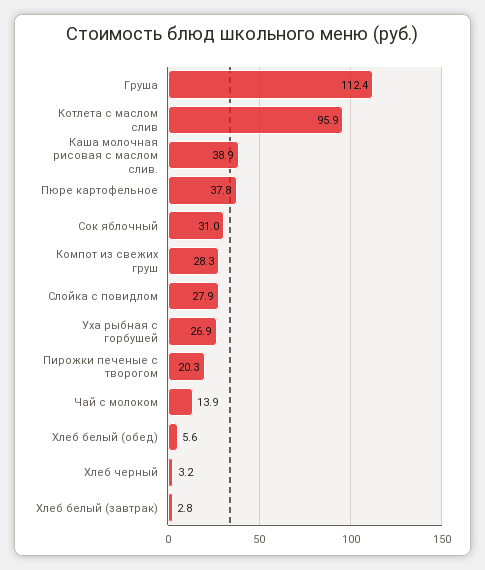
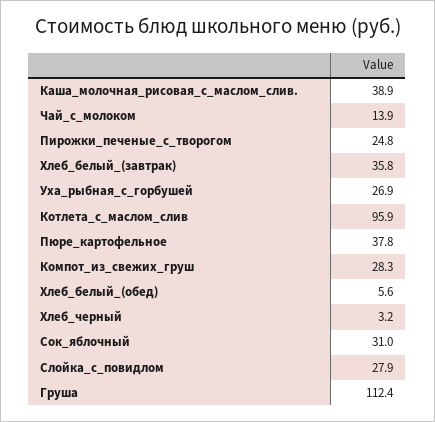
Пирожки печеные с творогом: 20.3 -> 24.8
Хлеб белый (завтрак): 2.8 -> 35.8

